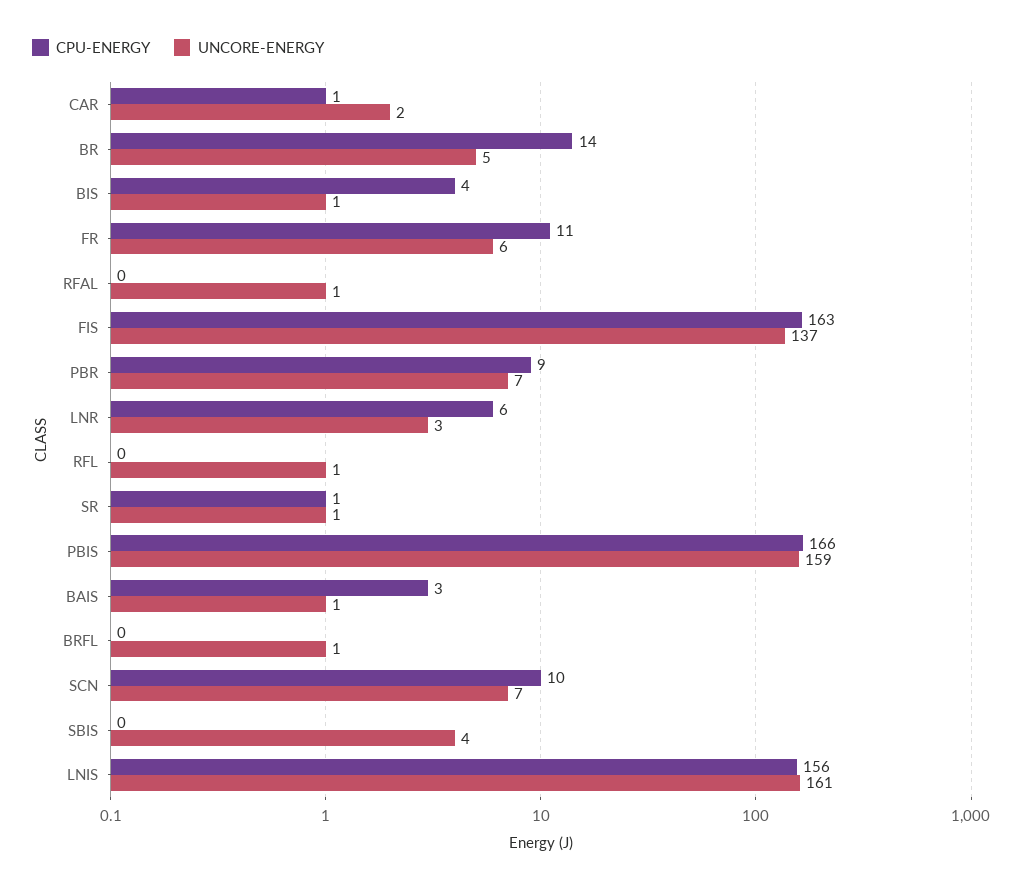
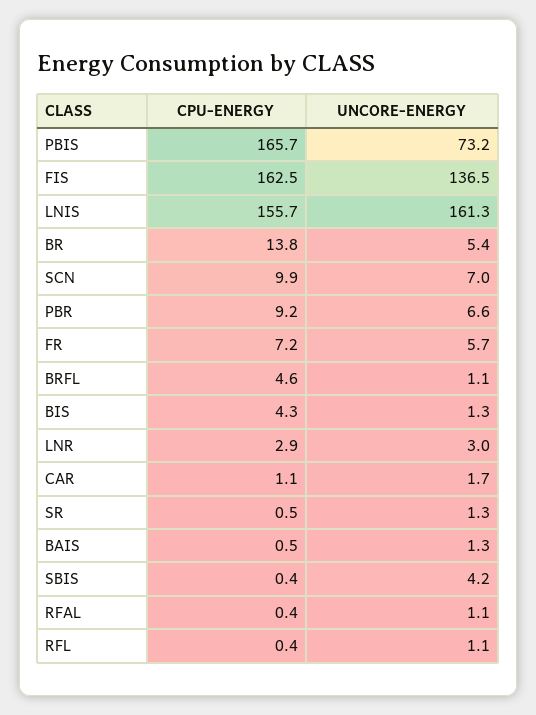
CPU-ENERGY, FR: 11 -> 7.2
CPU-ENERGY, LNR: 6 -> 2.9
UNCORE-ENERGY, PBIS: 159 -> 73.2
CPU-ENERGY, BAIS: 3 -> 0.5
CPU-ENERGY, BRFL: 0 -> 4.6

